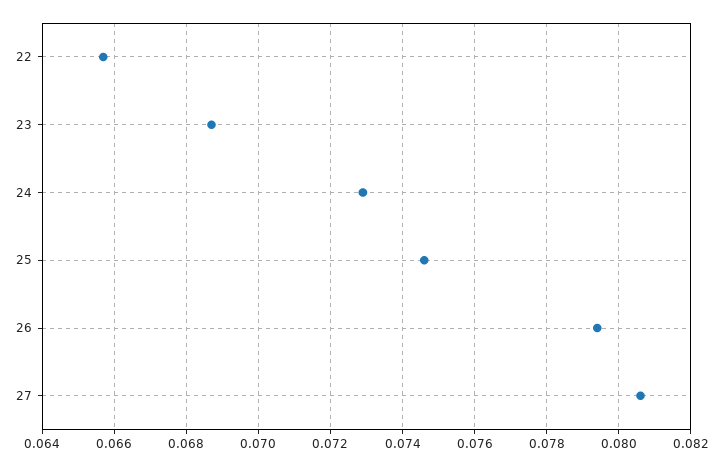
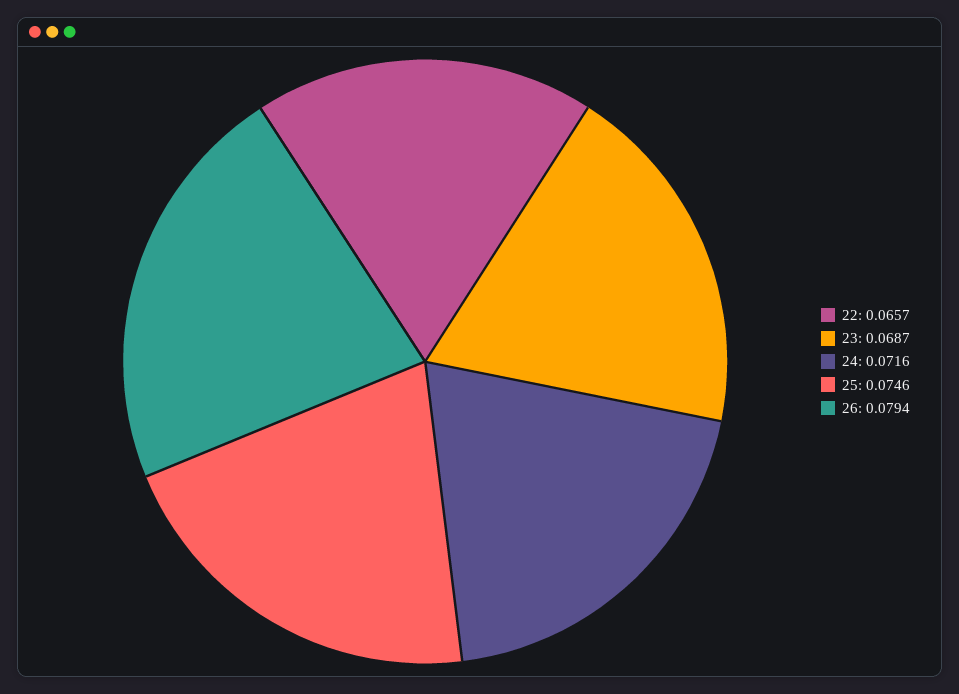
24: 0.073 -> 0.0716
27: 0.0805 -> none

